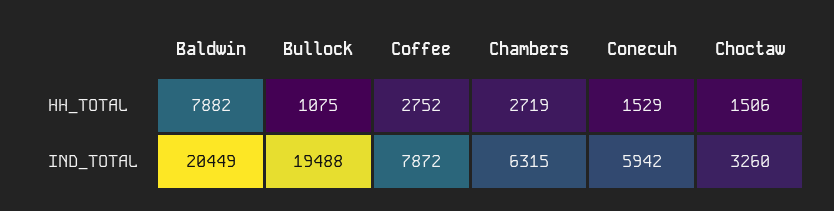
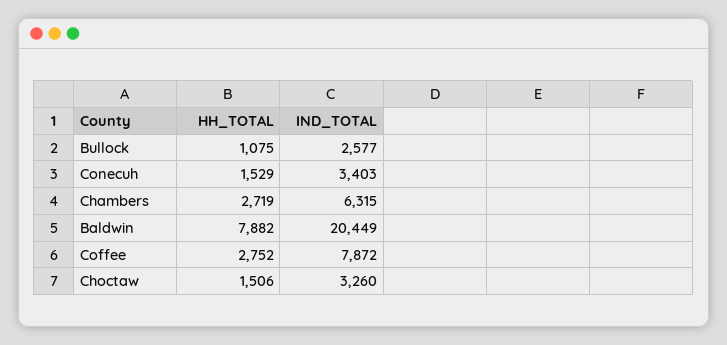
Bullock, IND_TOTAL: 19488 -> 2577
Conecuh, IND_TOTAL: 5942 -> 3403

